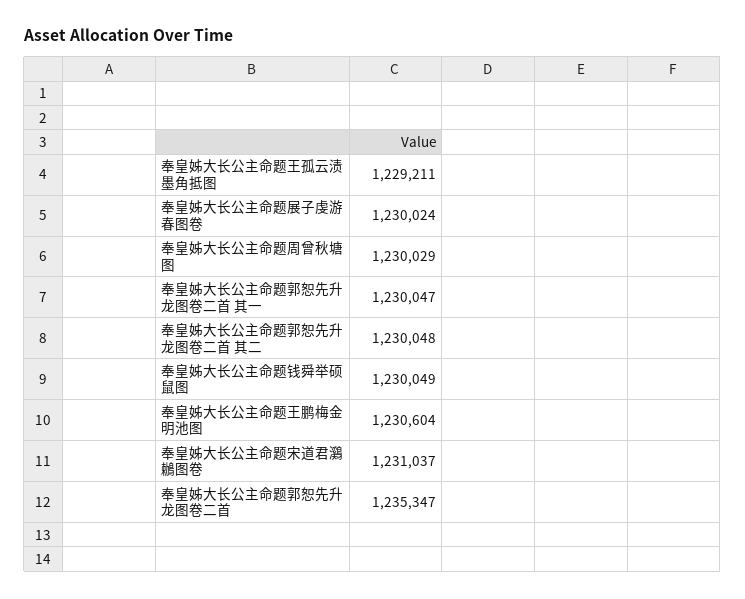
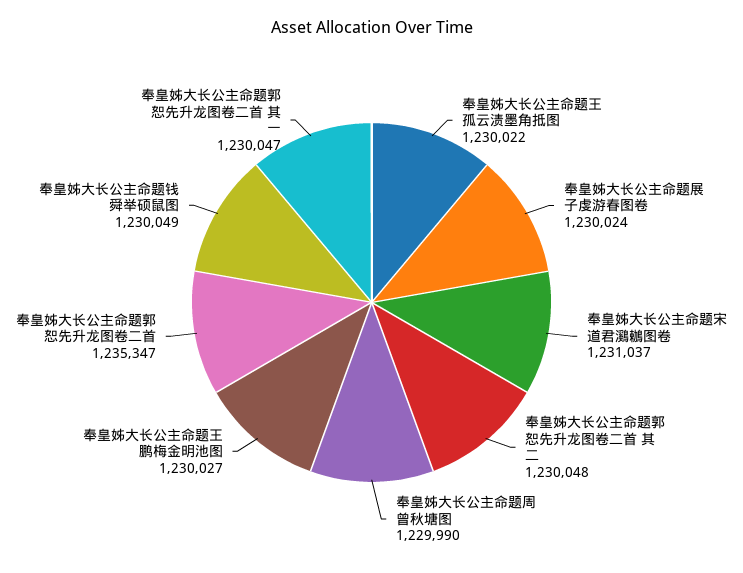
奉皇姊大长公主命题王孤云渍墨角抵图: 1229211 -> 1230022
奉皇姊大长公主命题周曾秋塘图: 1230029 -> 1229990
奉皇姊大长公主命题王鹏梅金明池图: 1230604 -> 1230027

